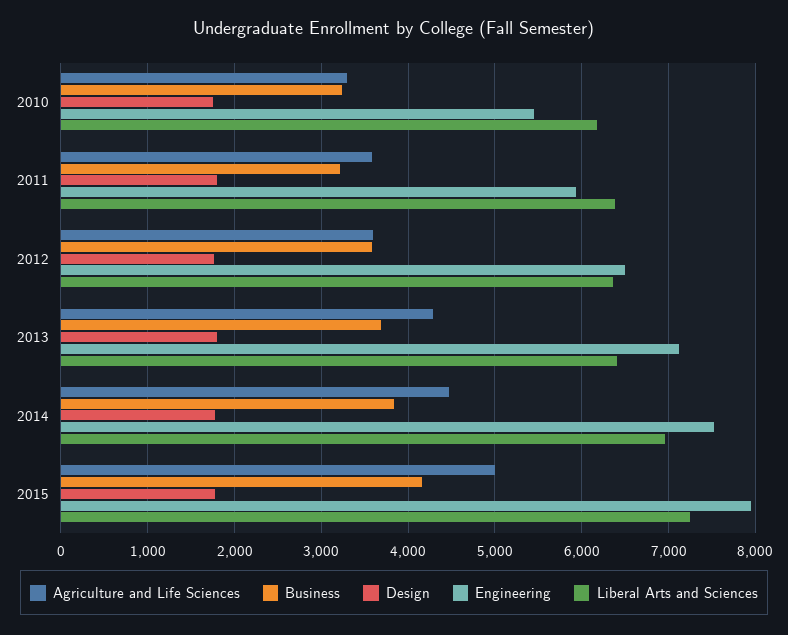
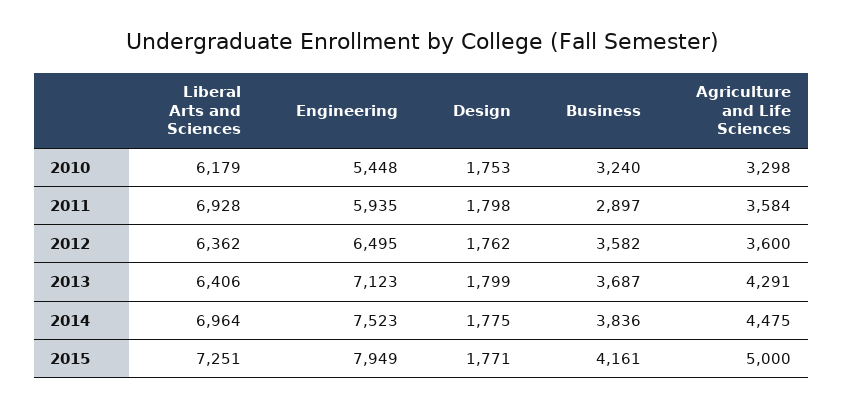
Business, 2011: 3200 -> 2897
Liberal Arts and Sciences, 2011: 6400 -> 6928

